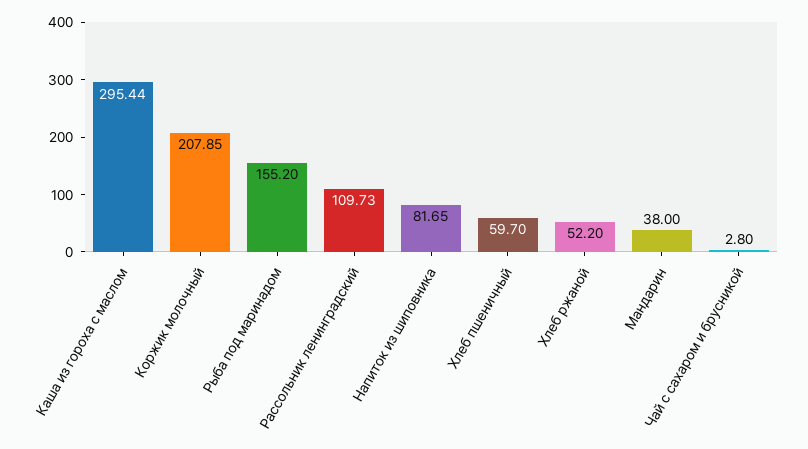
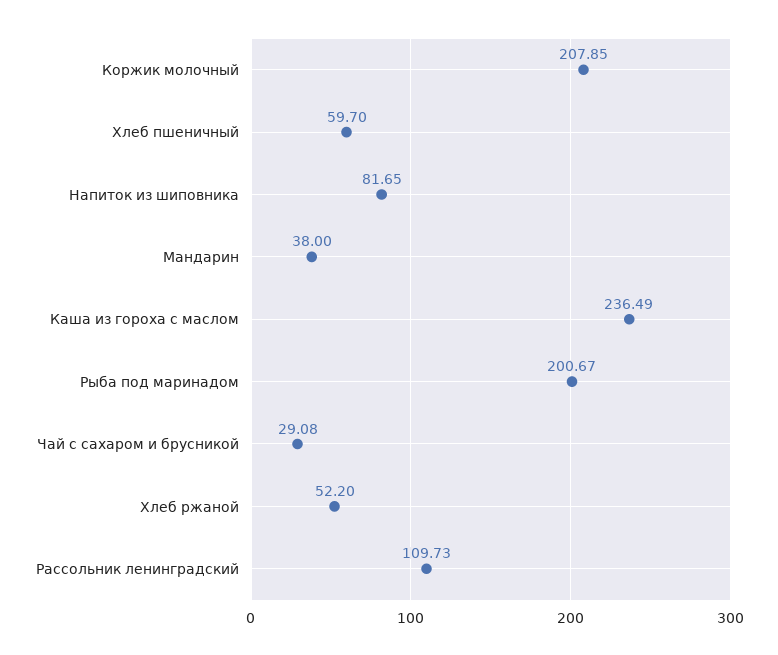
Каша из гороха с маслом: 295.44 -> 236.49
Рыба под маринадом: 155.2 -> 200.67
Чай с сахаром и брусникой: 2.8 -> 29.08

